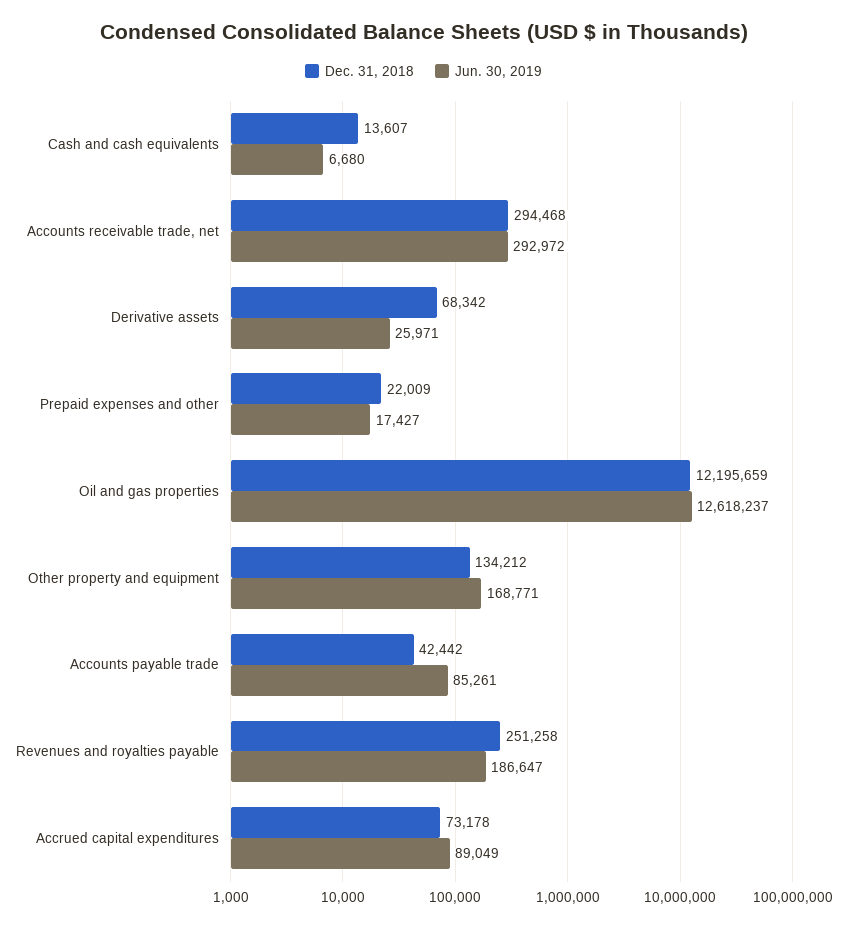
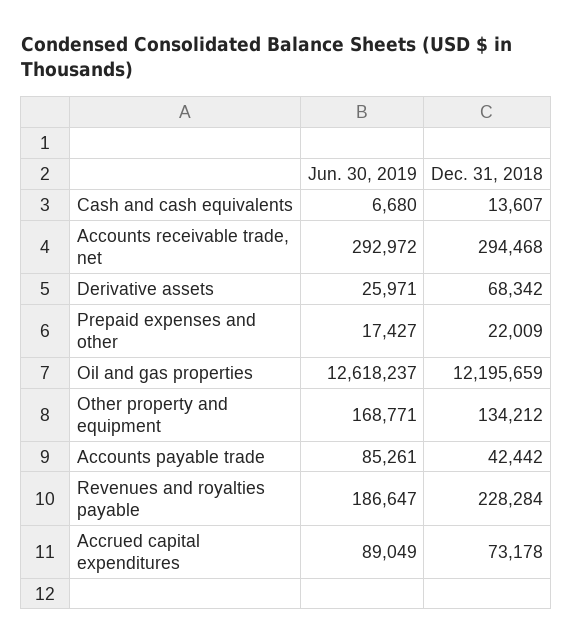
Dec. 31, 2018, Revenues and royalties payable: 251258 -> 228284

